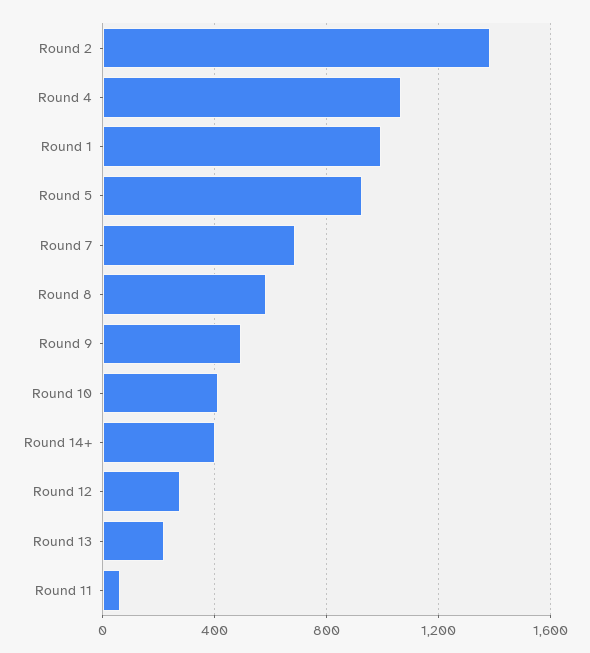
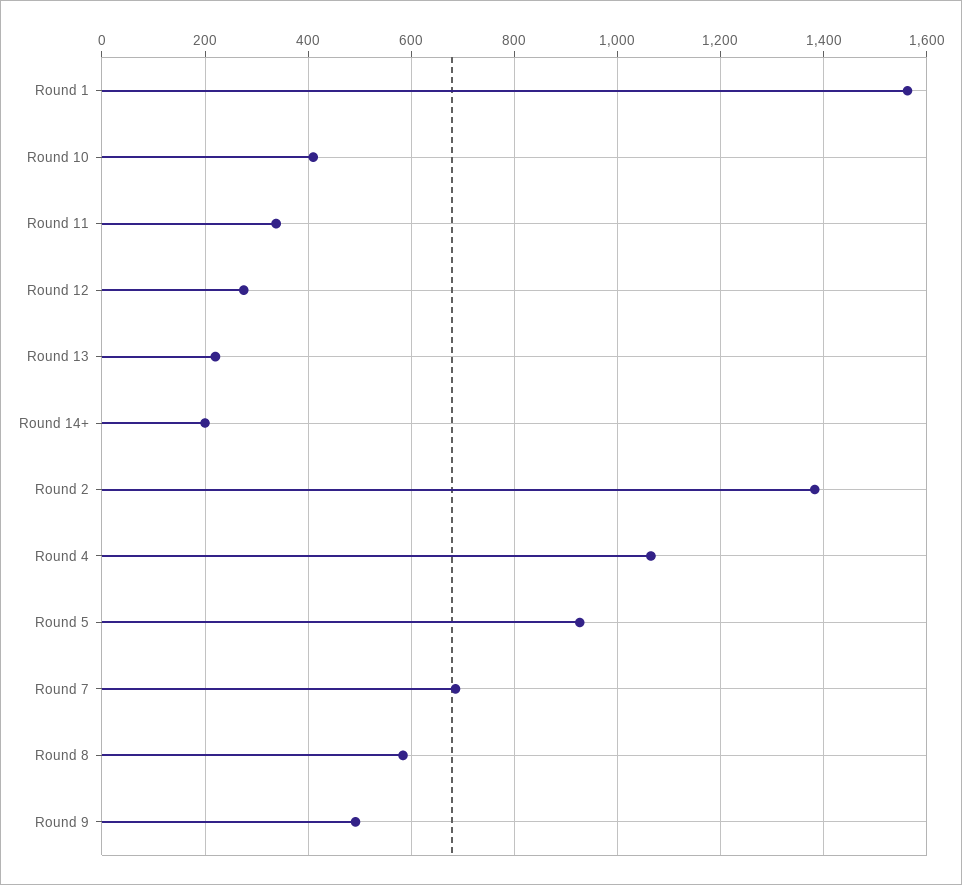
Round 1: 1000 -> 1560
Round 14+: 400 -> 200
Round 11: 50 -> 340

